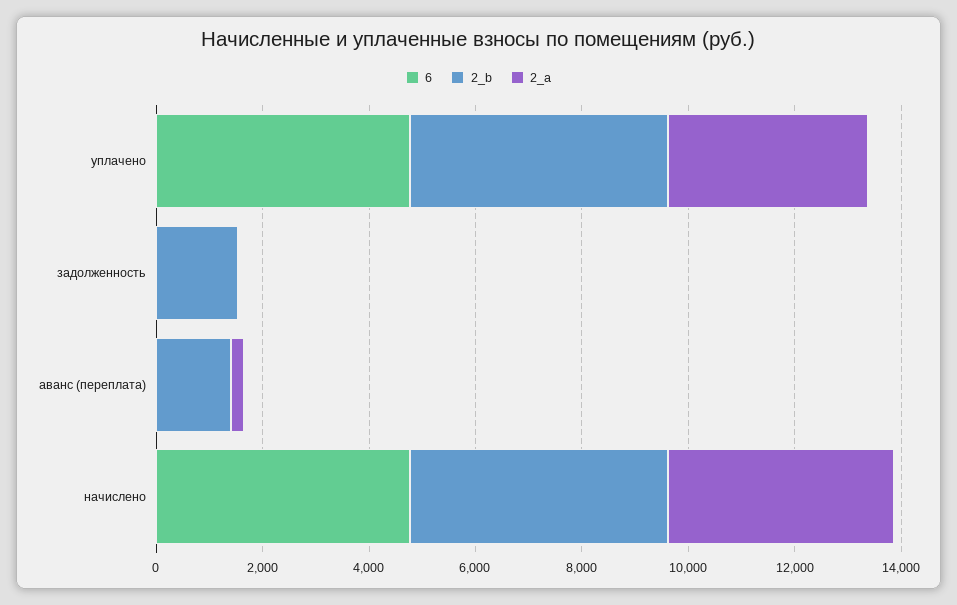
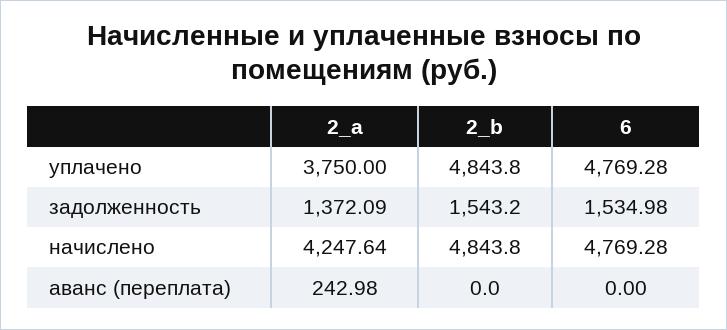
6, задолженность: 0 -> 1534.98
2_a, задолженность: 0 -> 1372.09
2_b, аванс (переплата): 1500 -> 0

